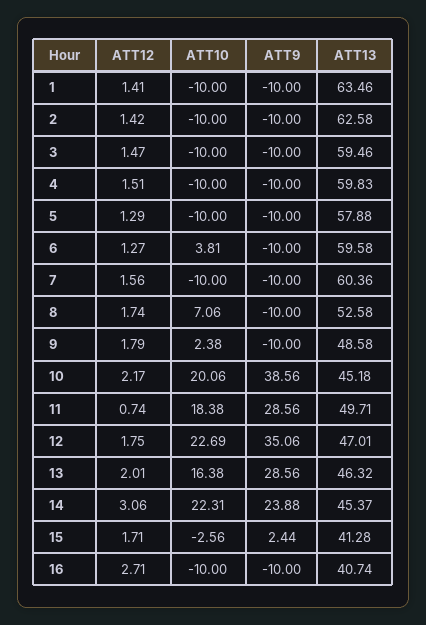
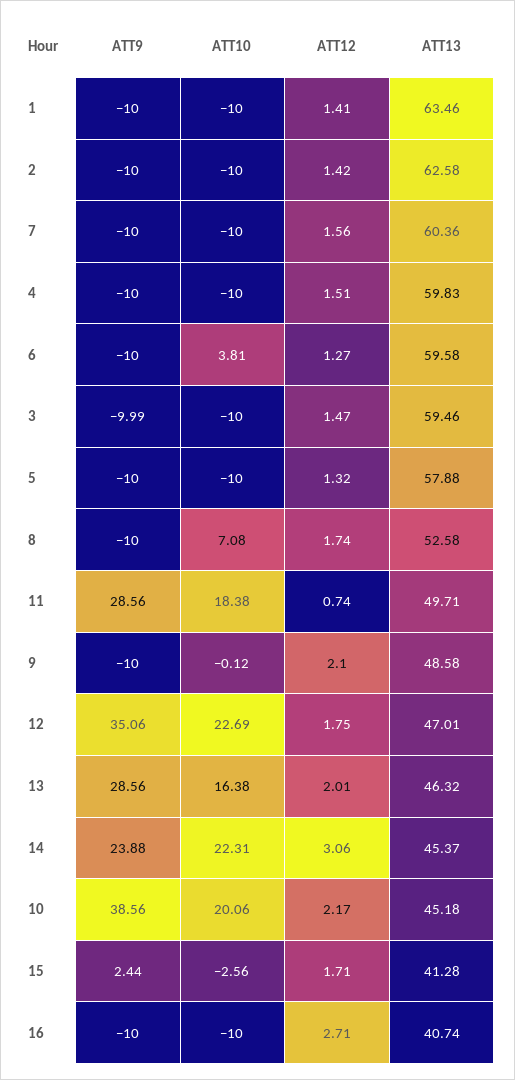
ATT9, 3: -10 -> -9.99
ATT12, 5: 1.29 -> 1.32
ATT10, 8: 7.06 -> 7.08
ATT12, 9: 1.79 -> 2.1
ATT10, 9: 2.38 -> -0.12

